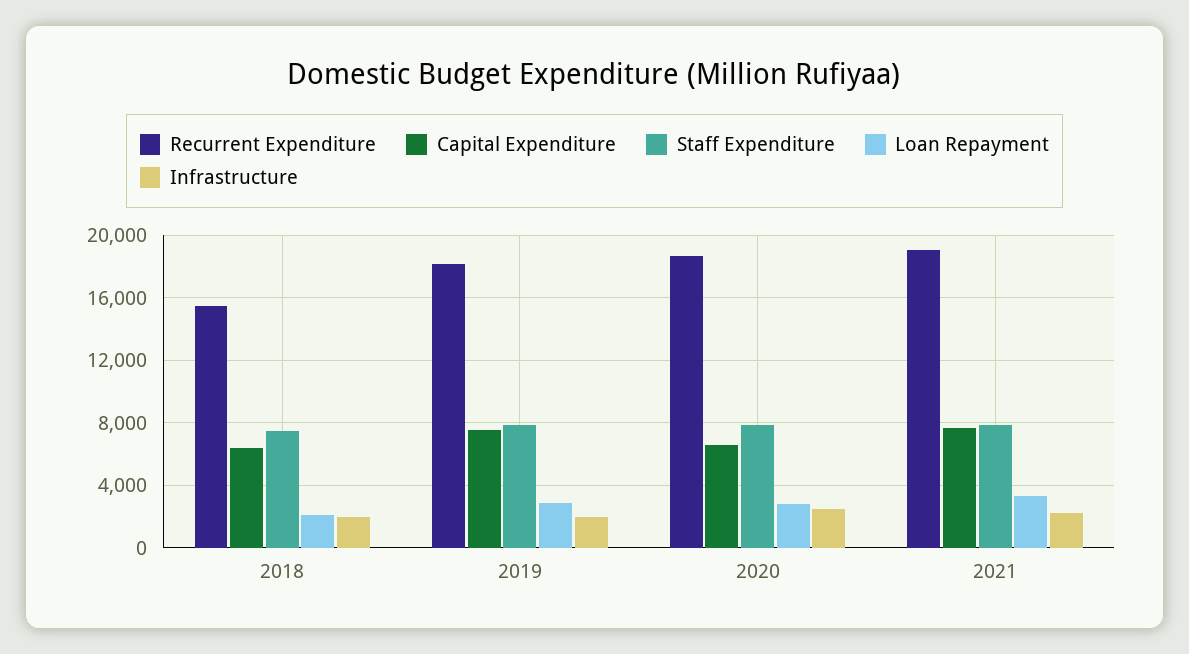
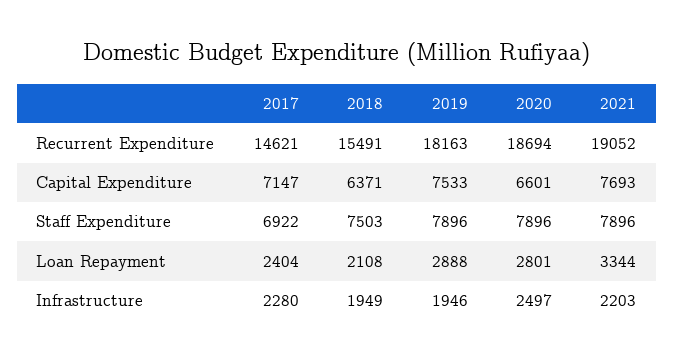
Recurrent Expenditure, 2017: none -> 14621
Capital Expenditure, 2017: none -> 7147
Staff Expenditure, 2017: none -> 6922
Loan Repayment, 2017: none -> 2404
Infrastructure, 2017: none -> 2280

